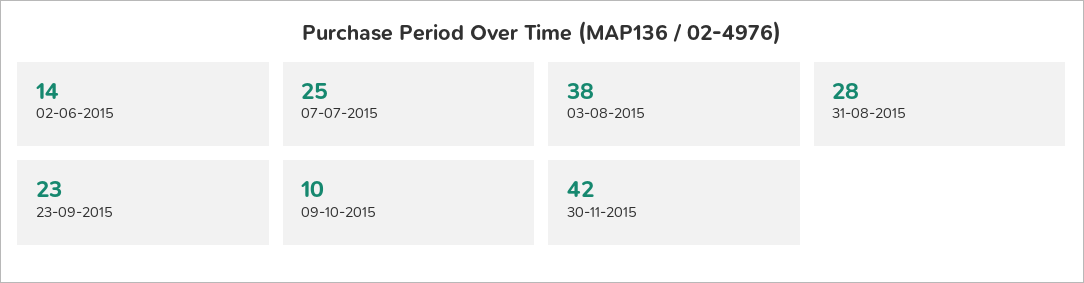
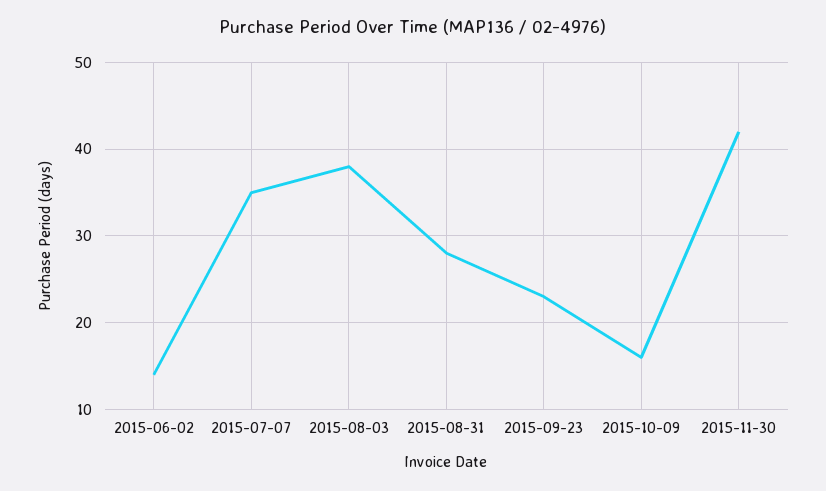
07-07-2015: 25 -> 35
09-10-2015: 10 -> 16

